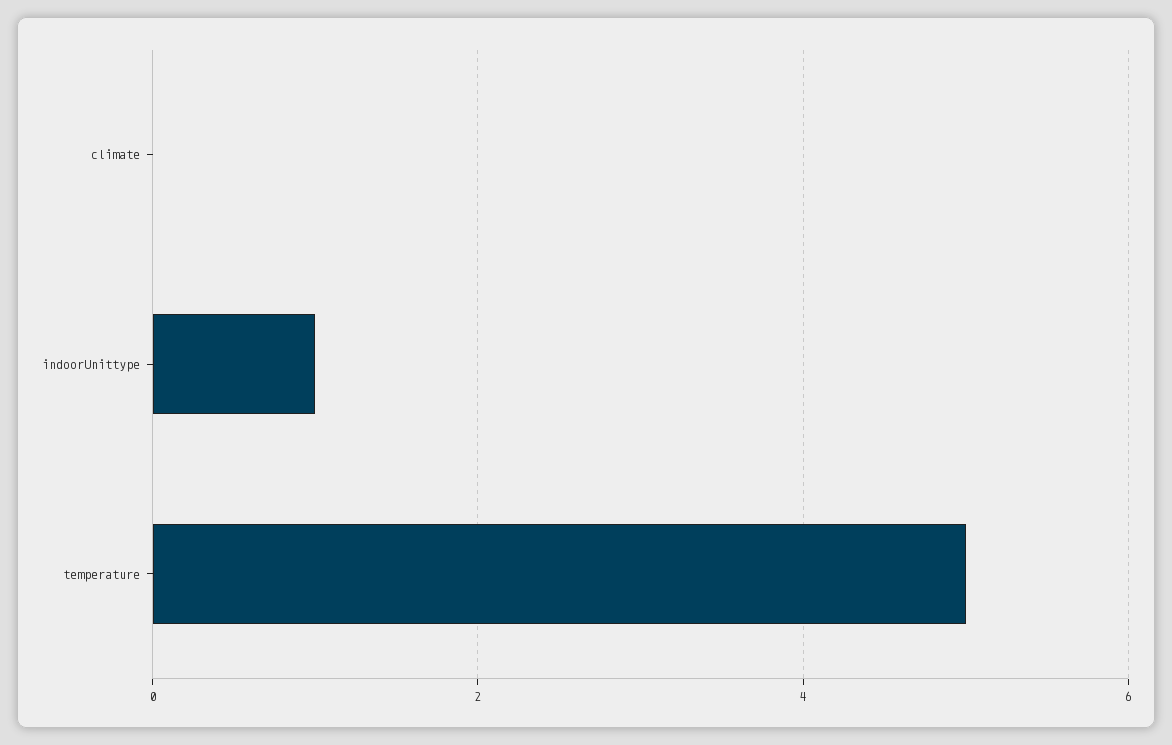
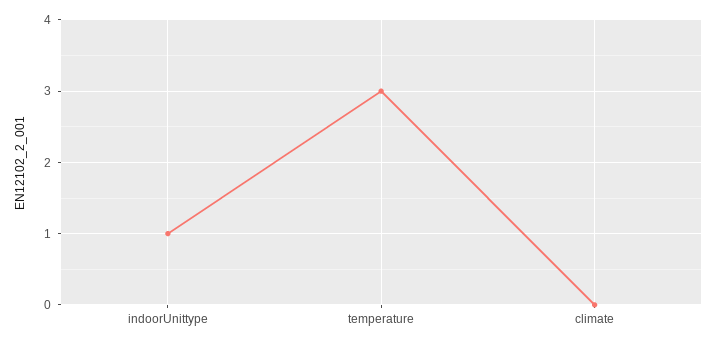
temperature: 5 -> 3

